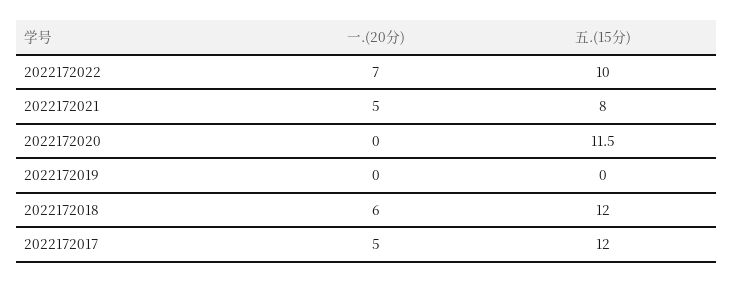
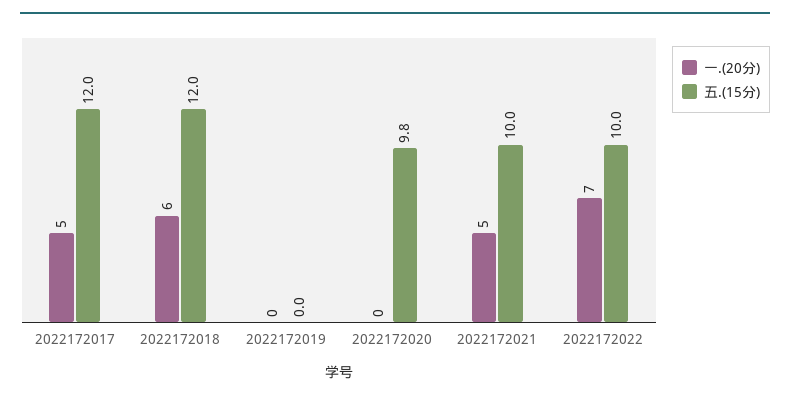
五.(15分), 2022172021: 8 -> 10
五.(15分), 2022172020: 11.5 -> 9.8

